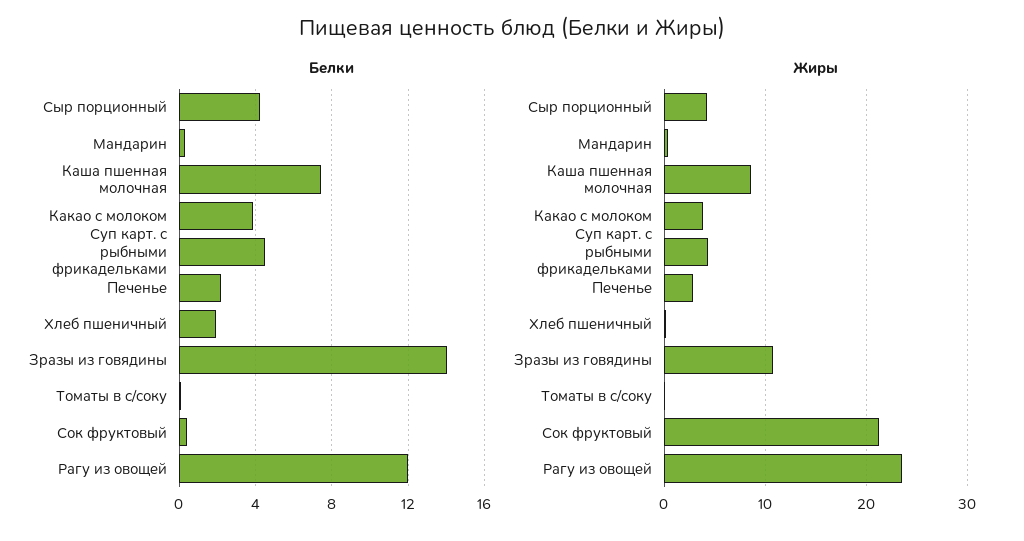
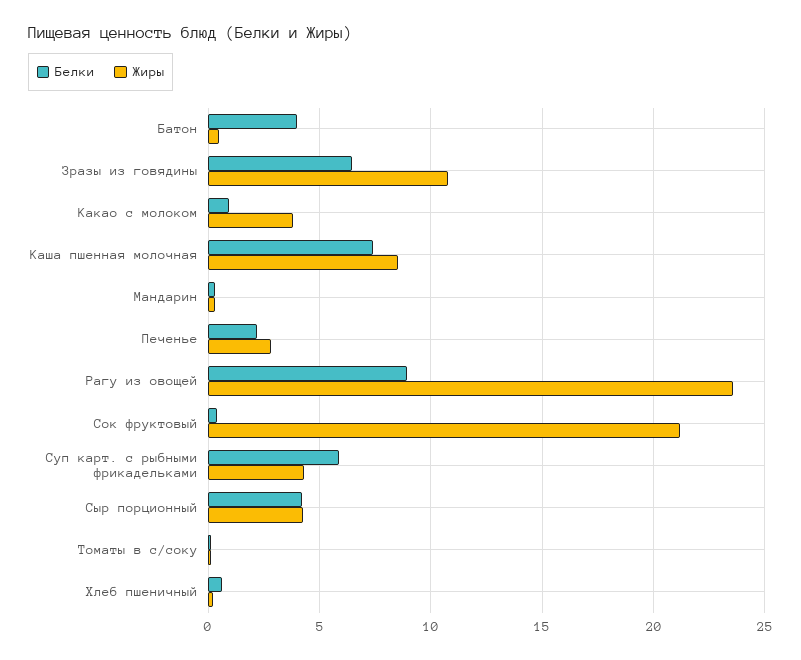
Белки, Какао с молоком: 4 -> 1
Белки, Суп карт. с рыбными фрикадельками: 4.5 -> 6
Белки, Хлеб пшеничный: 2 -> 0.5
Белки, Зразы из говядины: 14 -> 6.5
Белки, Рагу из овощей: 12 -> 9
Белки, Батон: none -> 4
Жиры, Батон: none -> 0.5

